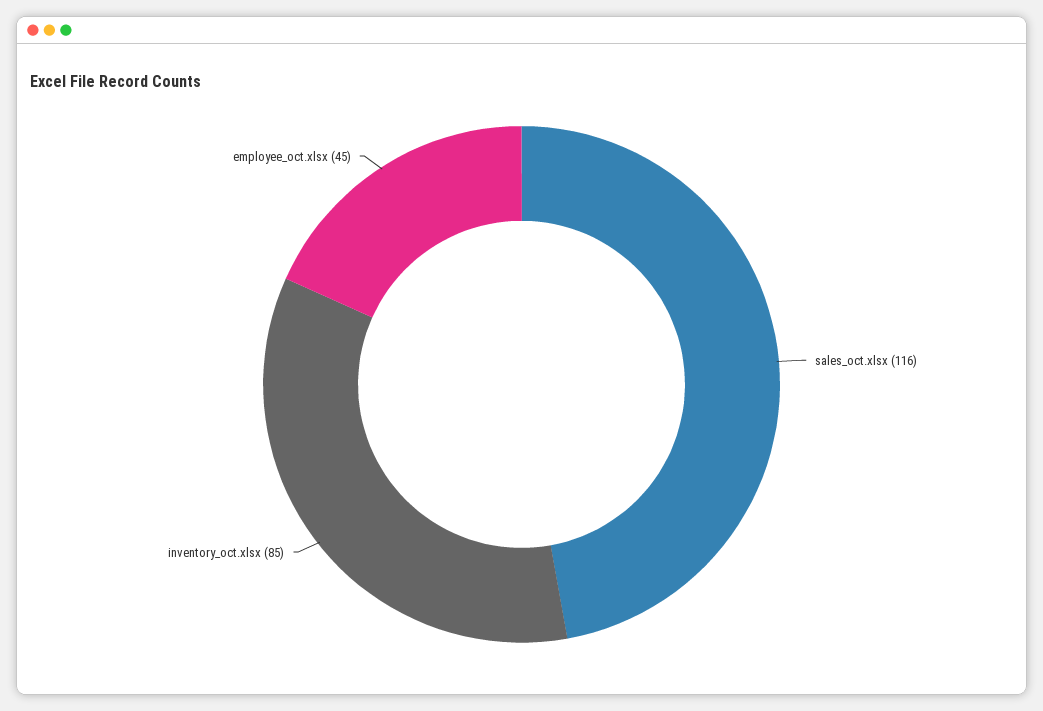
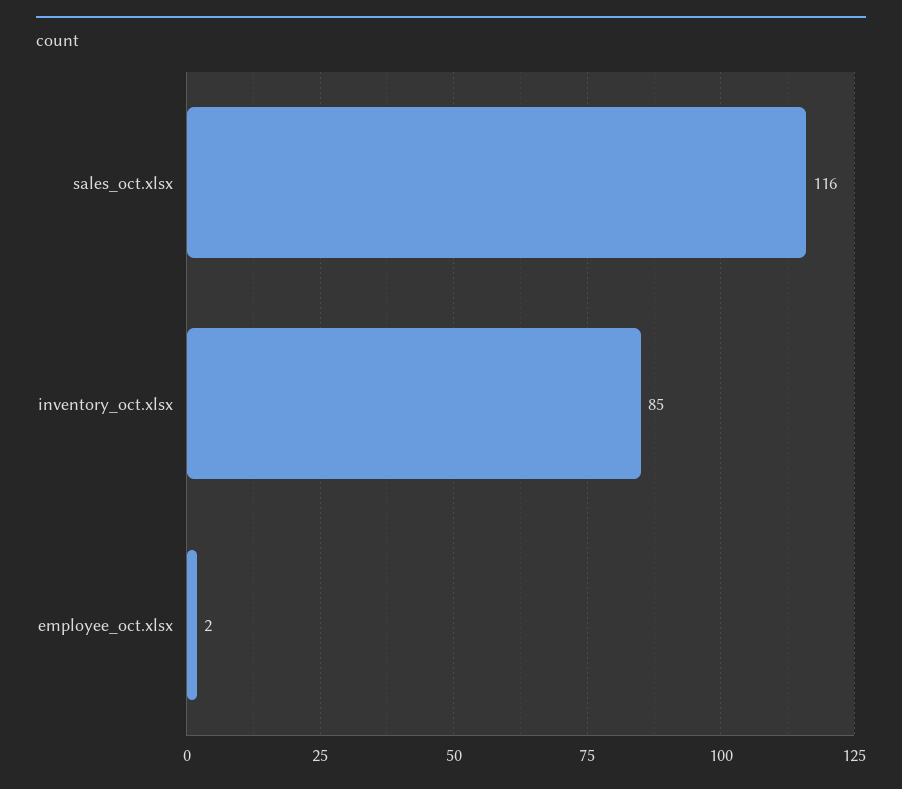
employee_oct.xlsx: 45 -> 2

